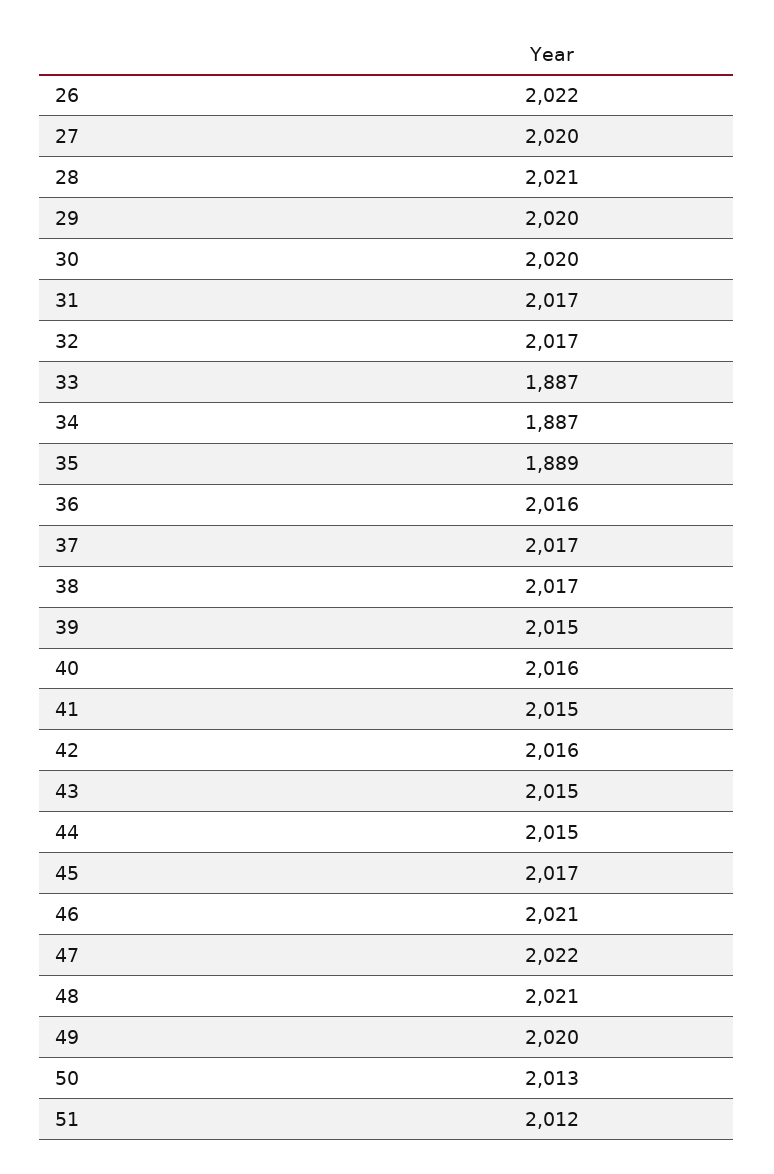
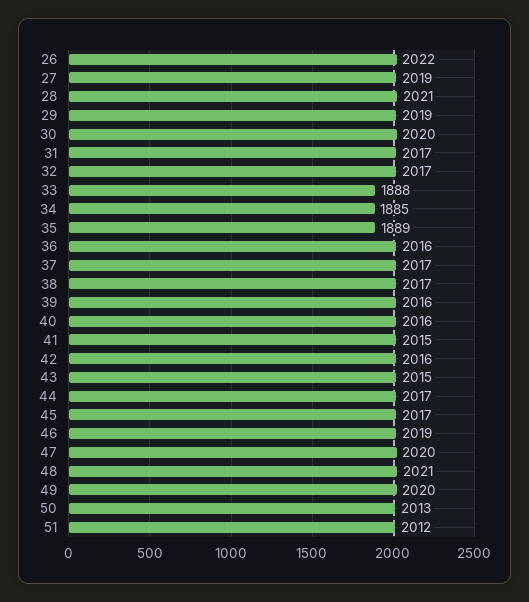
27: 2020 -> 2019
29: 2020 -> 2019
33: 1887 -> 1888
34: 1887 -> 1885
39: 2015 -> 2016
44: 2015 -> 2017
46: 2021 -> 2019
47: 2022 -> 2020

